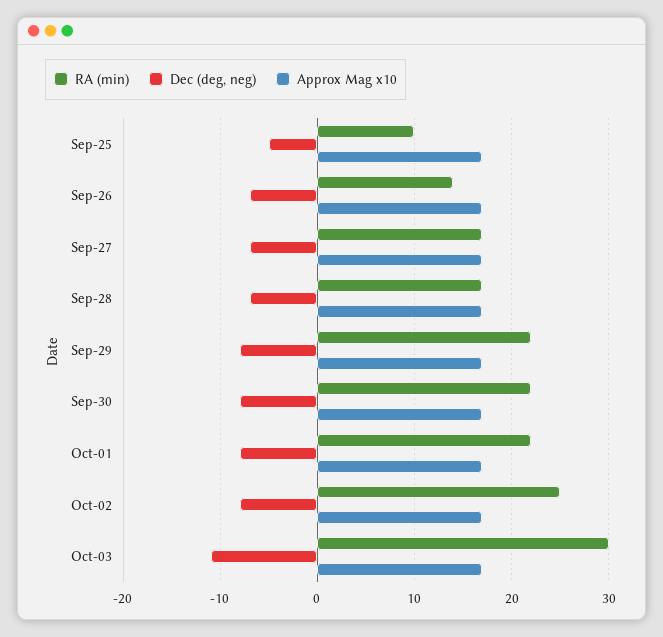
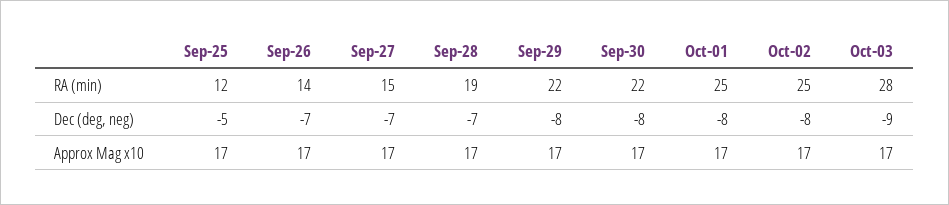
RA (min), Sep-25: 10 -> 12
RA (min), Sep-27: 17 -> 15
RA (min), Sep-28: 17 -> 19
RA (min), Oct-01: 22 -> 25
RA (min), Oct-03: 30 -> 28
Dec (deg, neg), Oct-03: -11 -> -9

